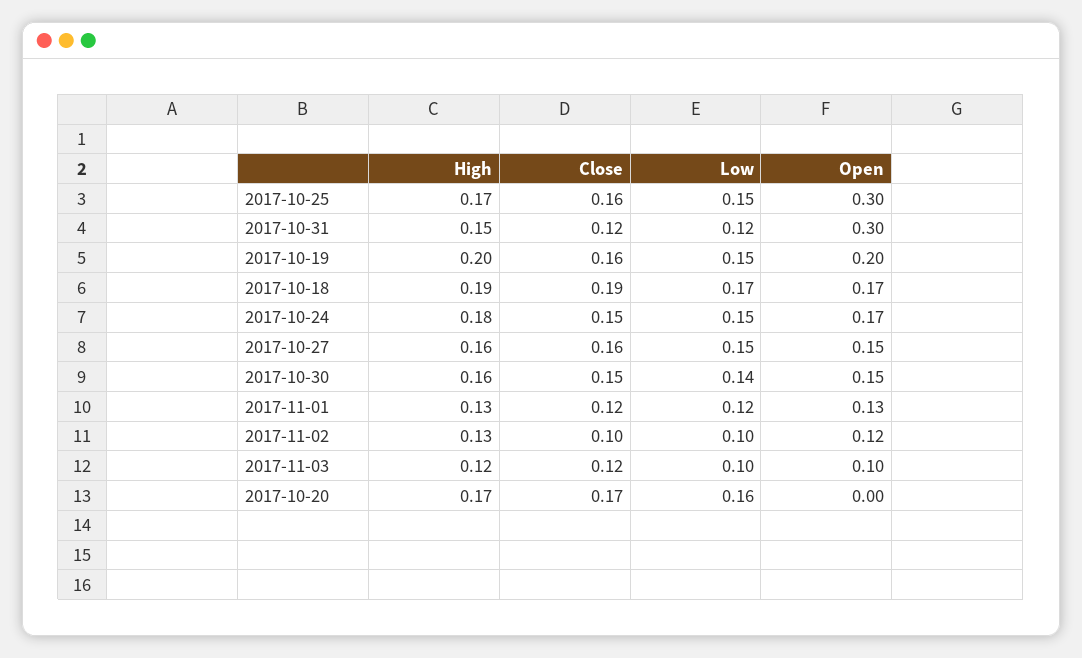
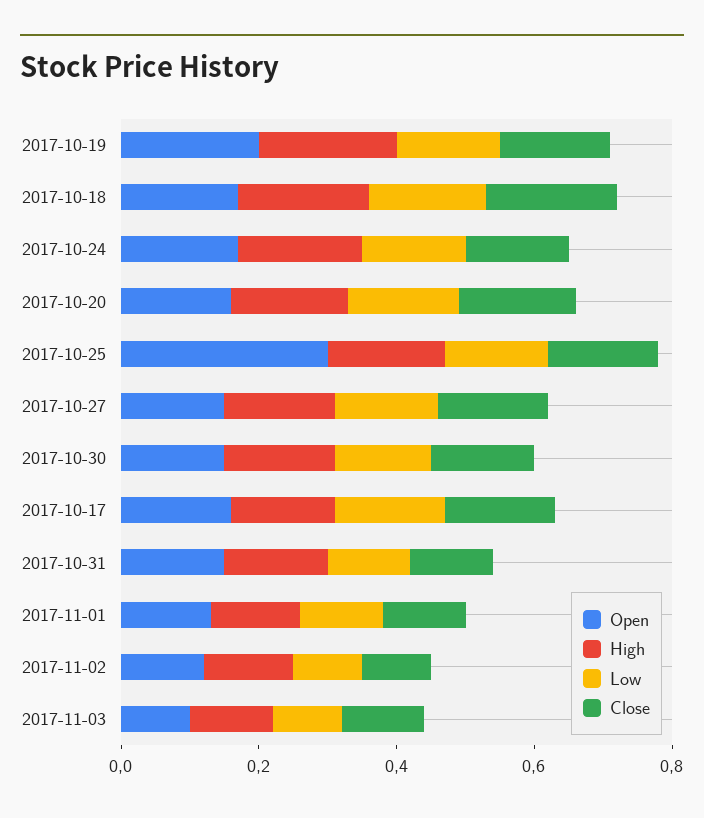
Open, 2017-10-31: 0.3 -> 0.15
Open, 2017-10-20: 0 -> 0.15
Open, 2017-10-17: none -> 0.15
High, 2017-10-17: none -> 0.15
Low, 2017-10-17: none -> 0.15
Close, 2017-10-17: none -> 0.15

